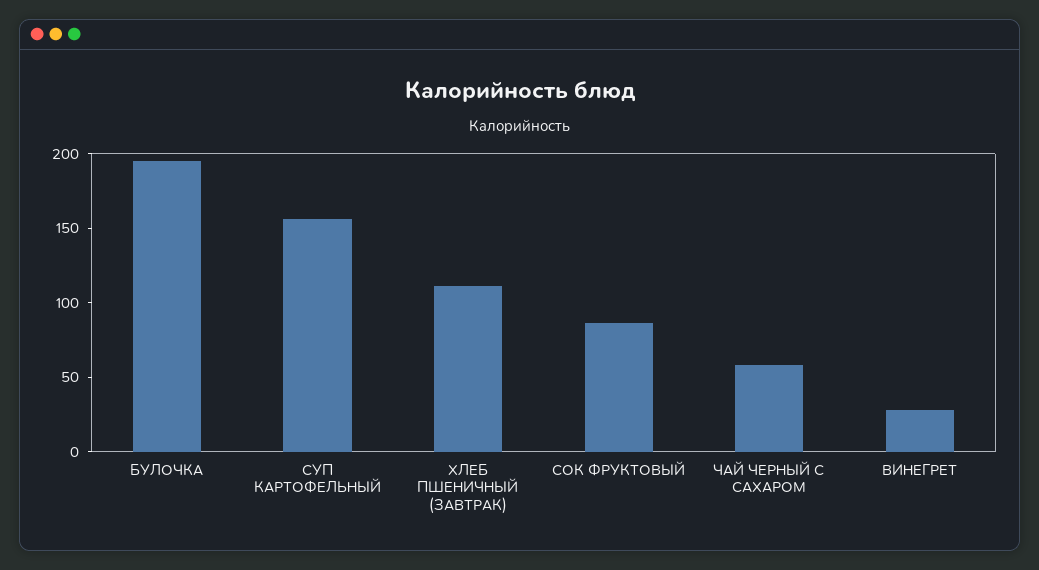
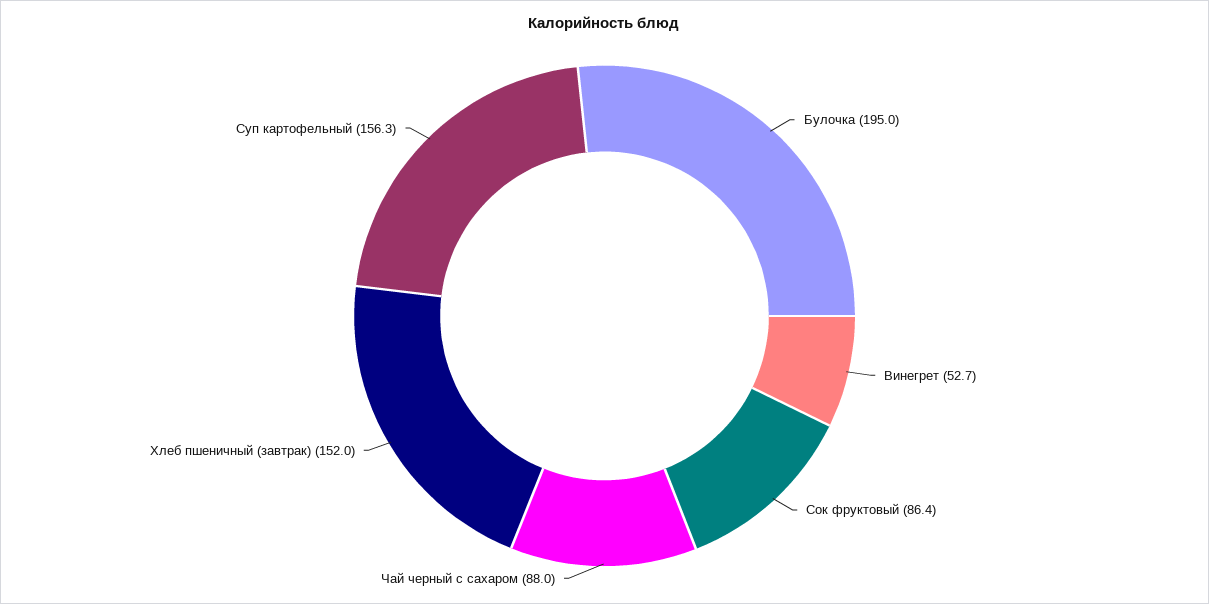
ХЛЕБ ПШЕНИЧНЫЙ (ЗАВТРАК): 110 -> 152
ЧАЙ ЧЕРНЫЙ С САХАРОМ: 60 -> 88
ВИНЕГРЕТ: 30 -> 52.7

